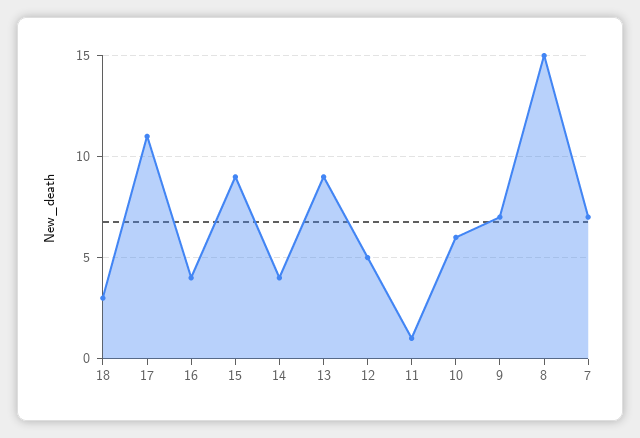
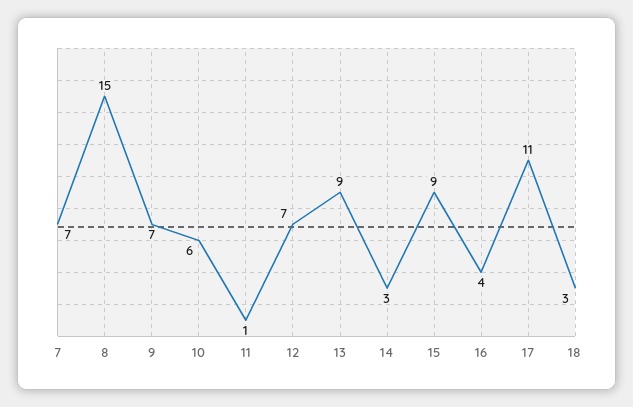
14: 4 -> 3
12: 5 -> 7

